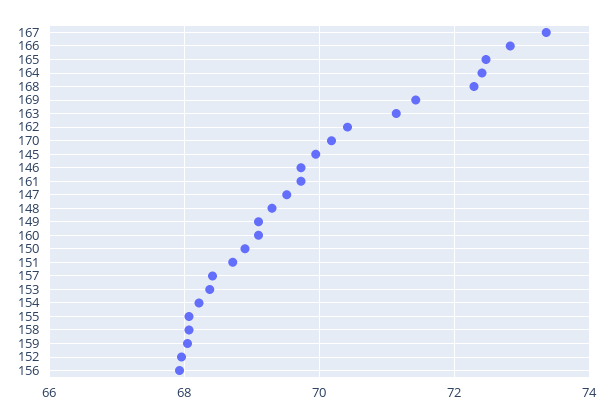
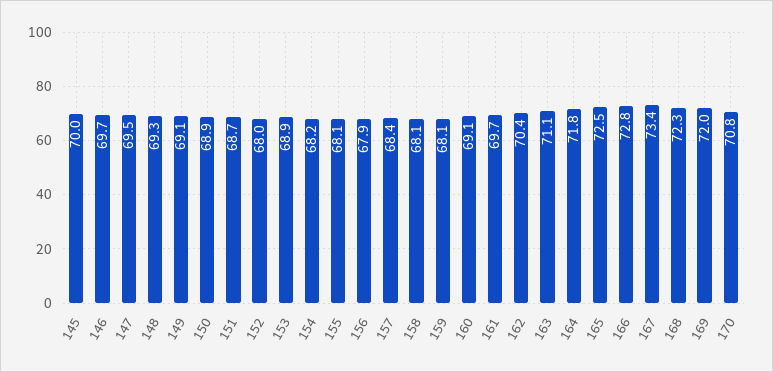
164: 72.4 -> 71.8
169: 71.4 -> 72
170: 70.2 -> 70.8
153: 68.4 -> 68.9

